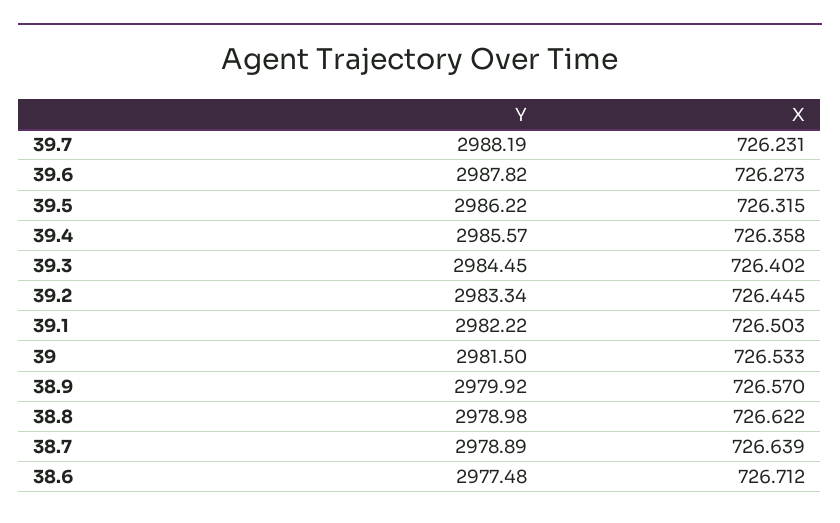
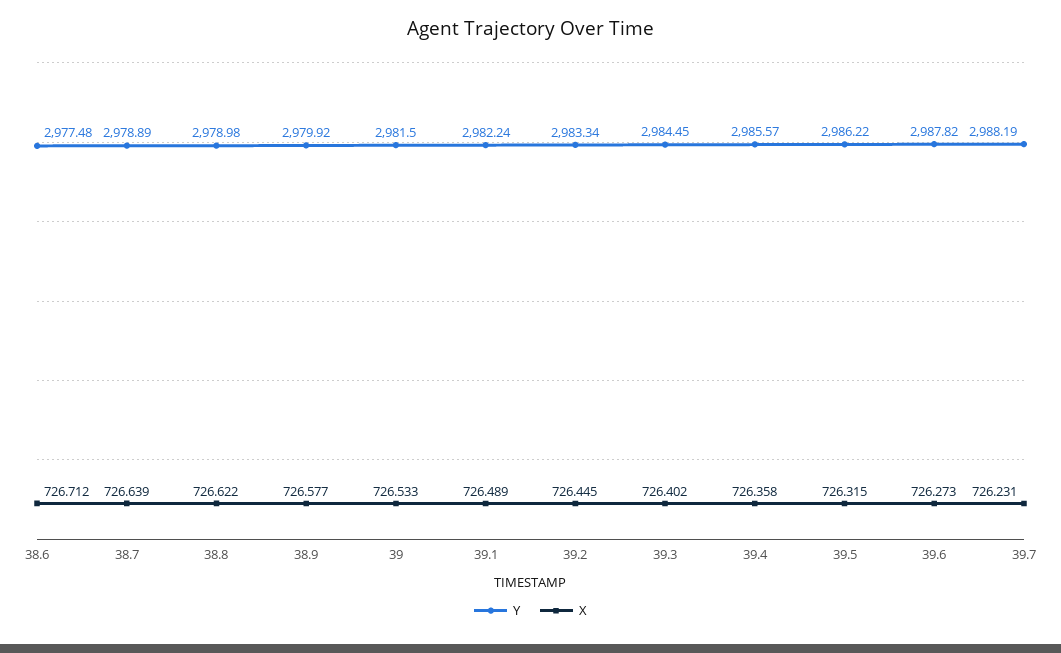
Y, 39.1: 2982.22 -> 2982.24
X, 39.1: 726.503 -> 726.489
X, 38.9: 726.57 -> 726.577

